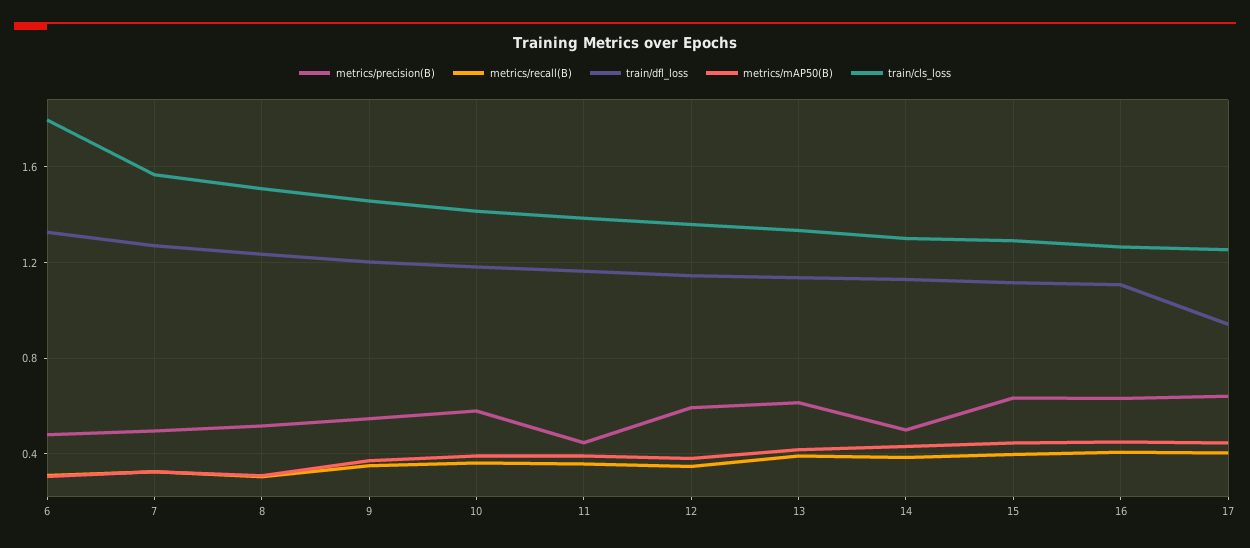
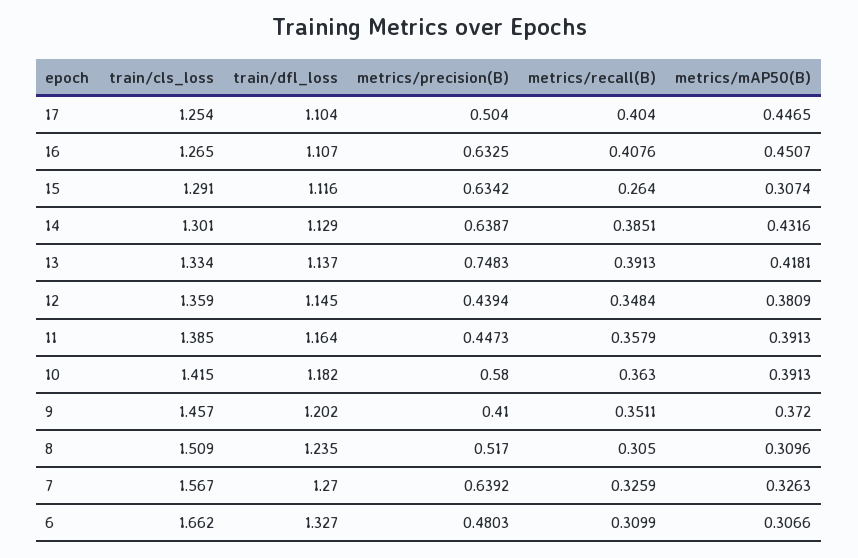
train/cls_loss, 6: 1.8 -> 1.662
metrics/precision(B), 7: 0.5 -> 0.6392
metrics/precision(B), 9: 0.55 -> 0.41
metrics/precision(B), 12: 0.6 -> 0.4394
metrics/precision(B), 13: 0.6 -> 0.7483
metrics/precision(B), 14: 0.5 -> 0.6387
metrics/recall(B), 15: 0.4 -> 0.264
metrics/mAP50(B), 15: 0.45 -> 0.3074
metrics/precision(B), 17: 0.65 -> 0.504
train/dfl_loss, 17: 0.95 -> 1.104

